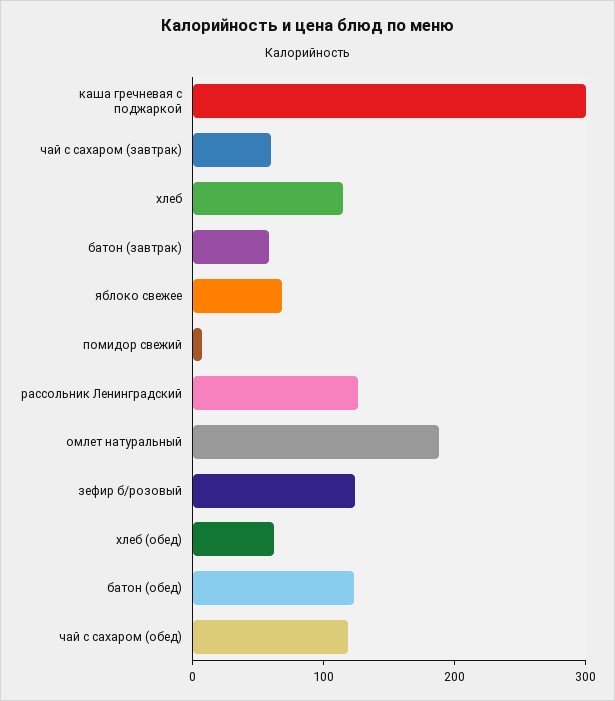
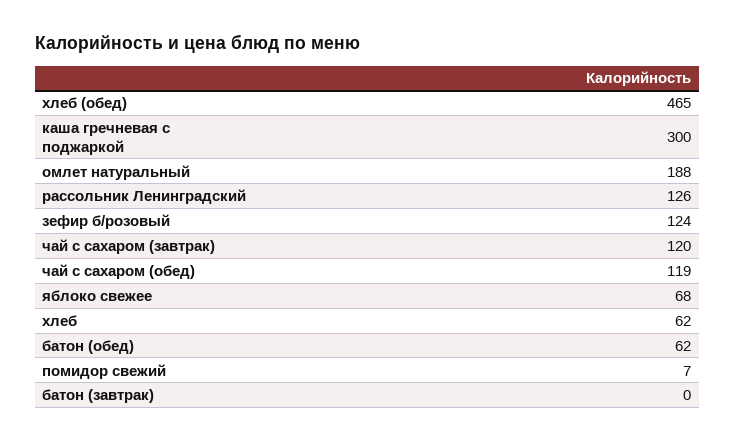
чай с сахаром (завтрак): 60 -> 120
хлеб: 120 -> 62
батон (завтрак): 60 -> 0
хлеб (обед): 60 -> 465
батон (обед): 120 -> 62

